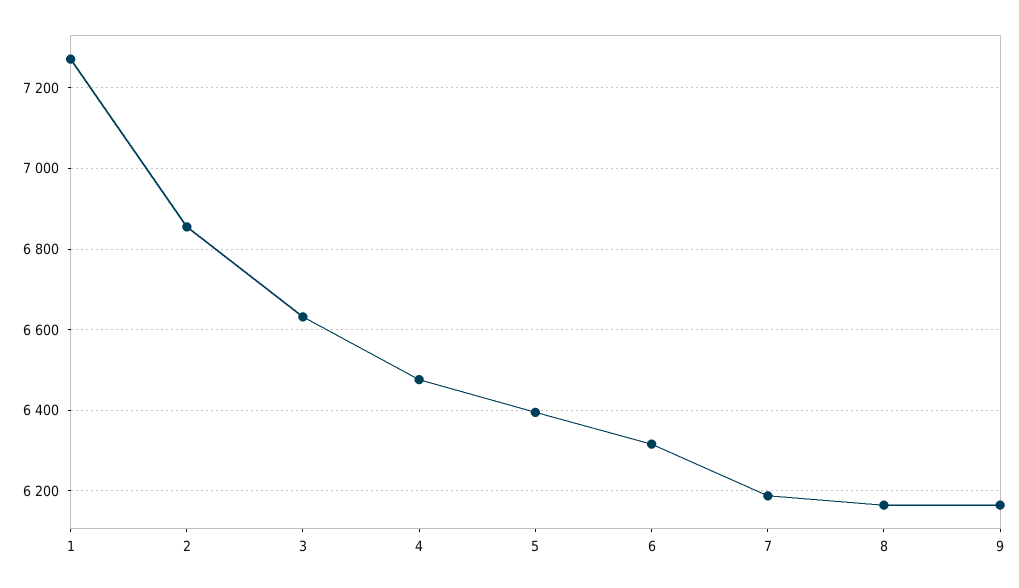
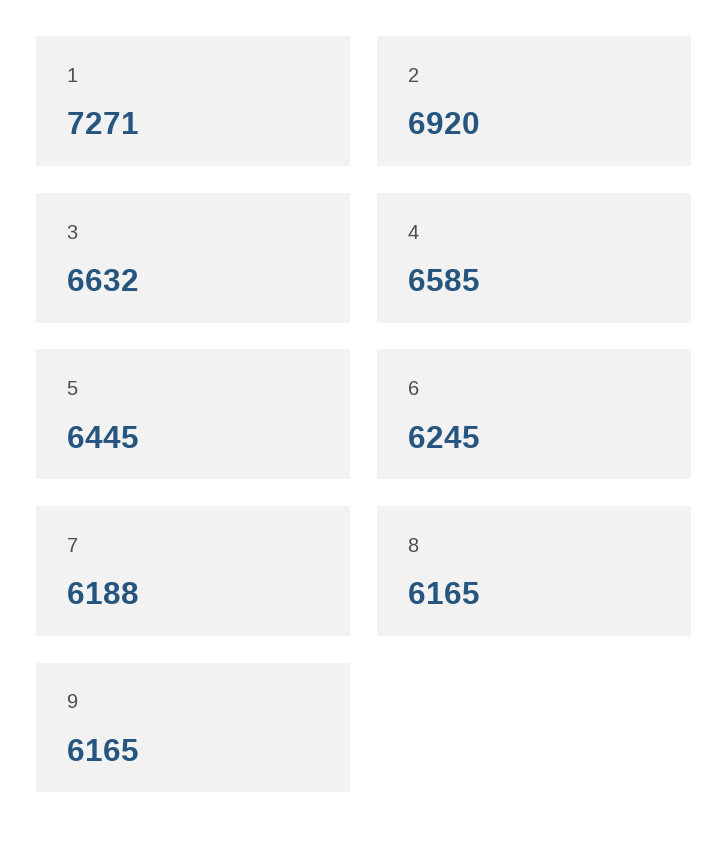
2: 6860 -> 6920
4: 6480 -> 6585
5: 6400 -> 6445
6: 6320 -> 6245

